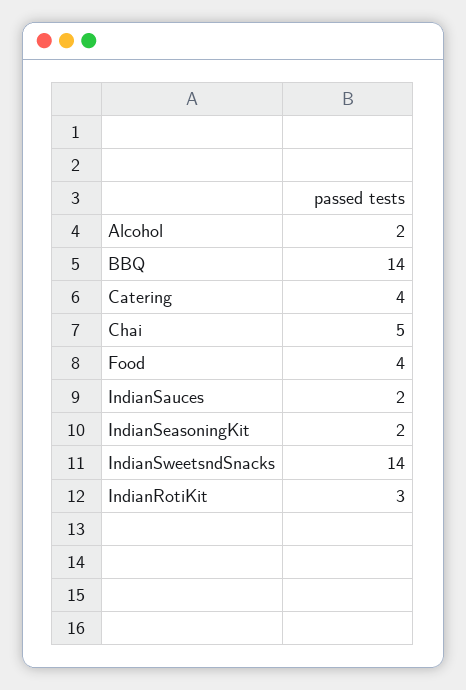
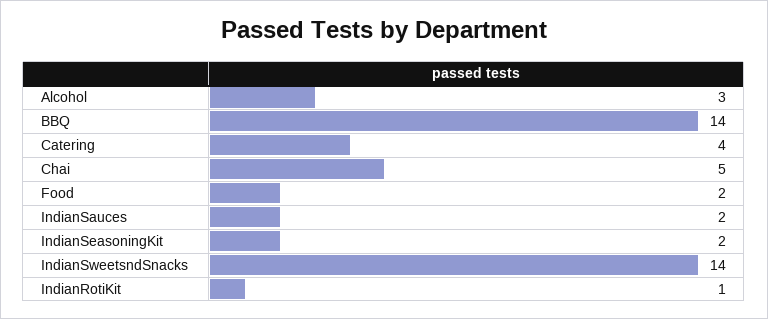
Alcohol: 2 -> 3
Food: 4 -> 2
IndianRotiKit: 3 -> 1

